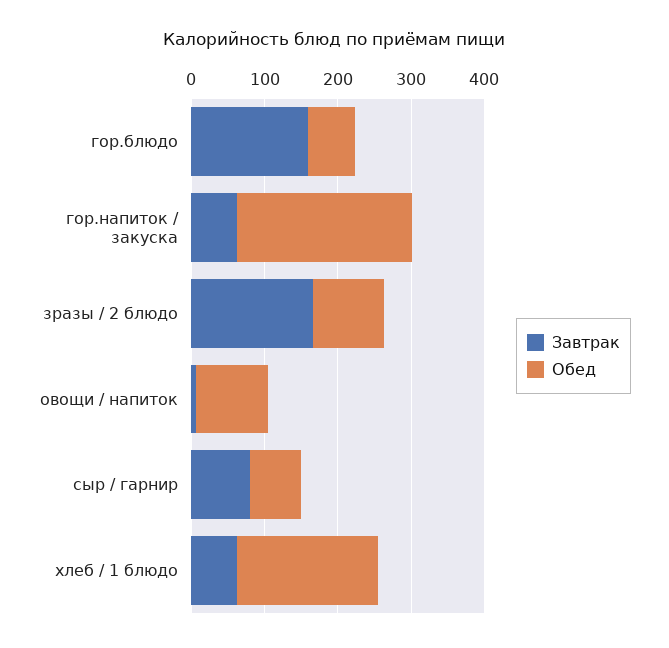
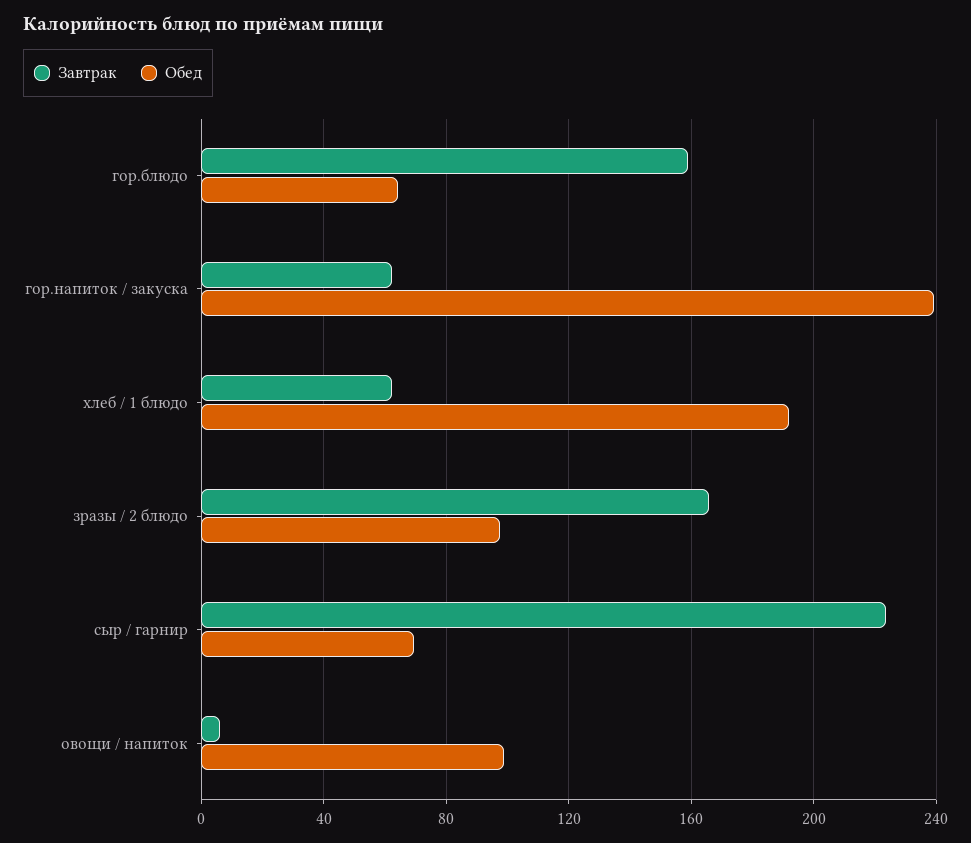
Завтрак, сыр / гарнир: 80 -> 225

